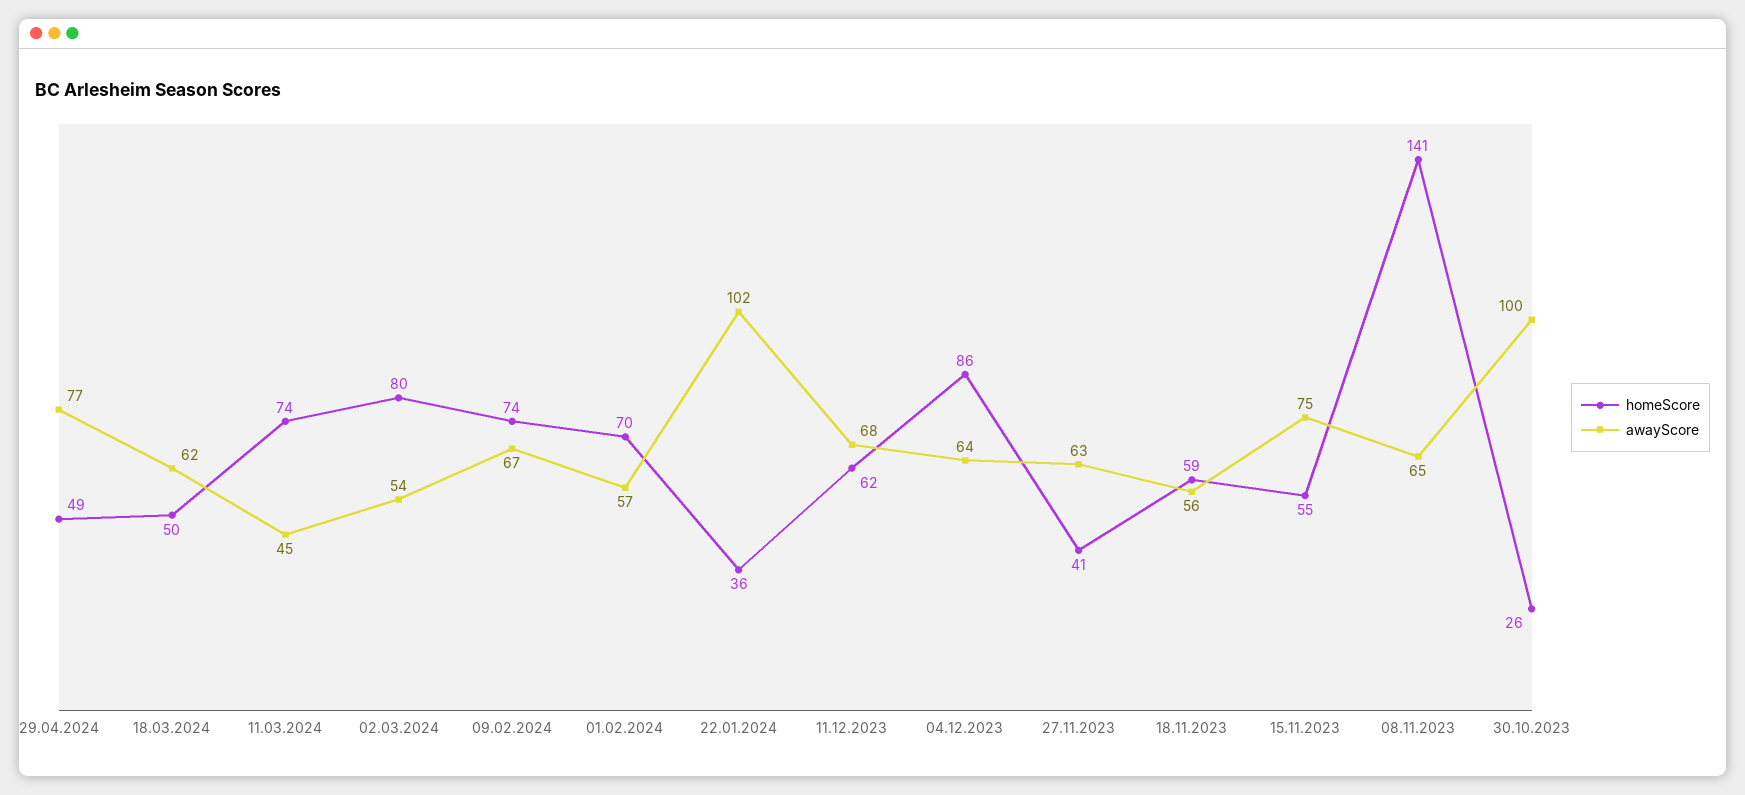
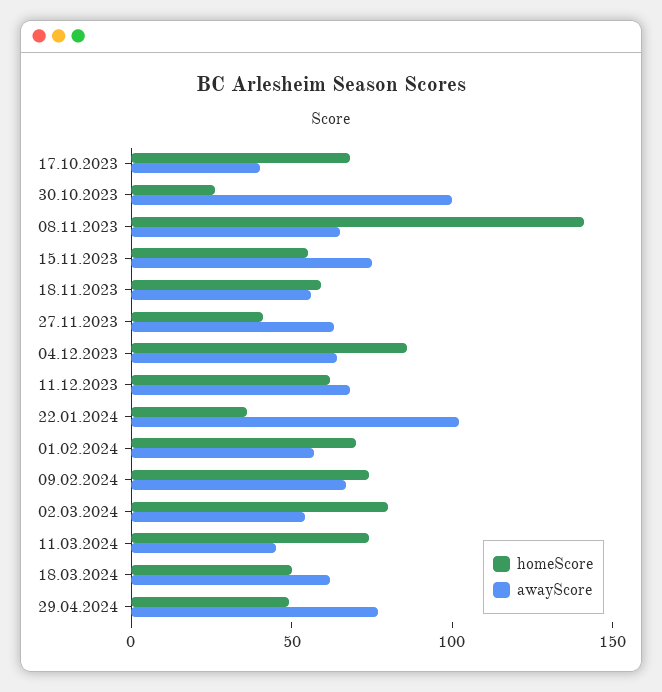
homeScore, 17.10.2023: none -> 70
awayScore, 17.10.2023: none -> 40

